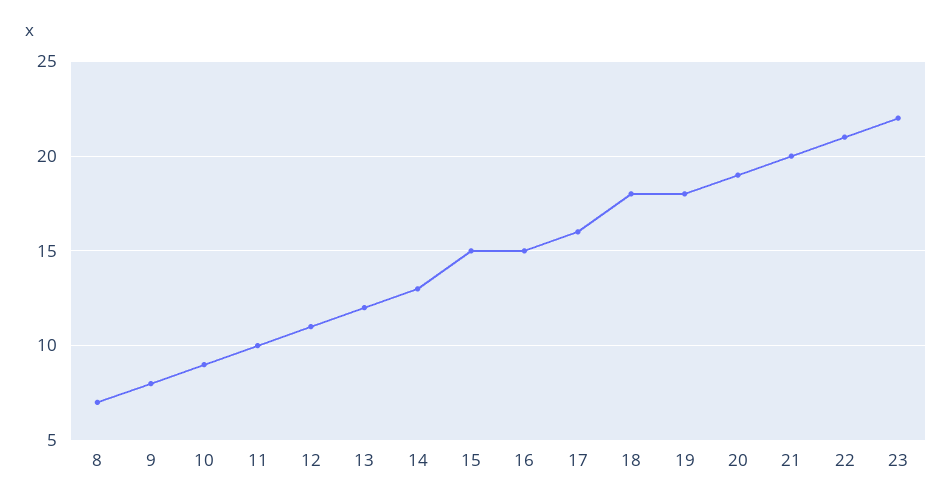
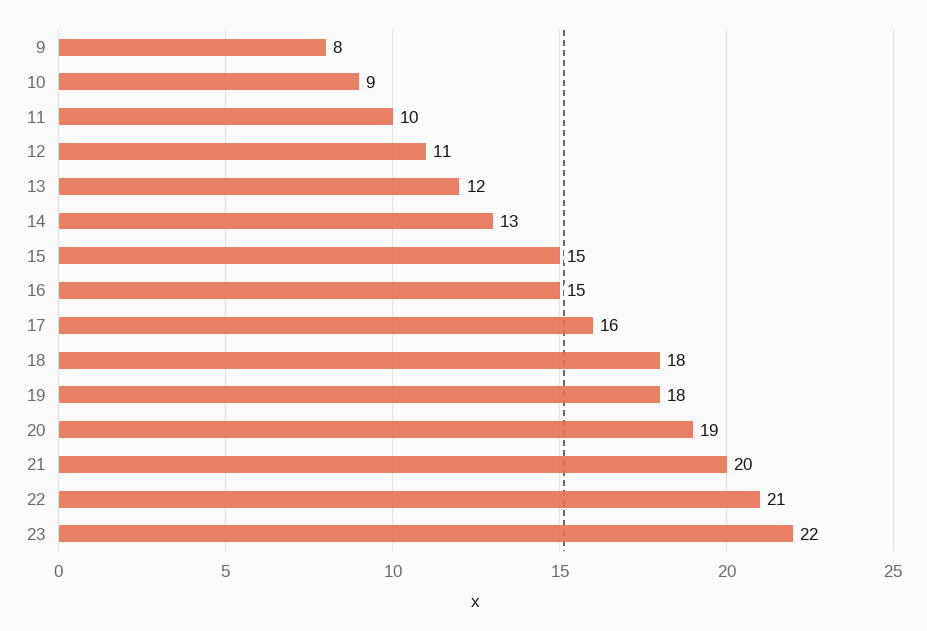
8: 7 -> none

